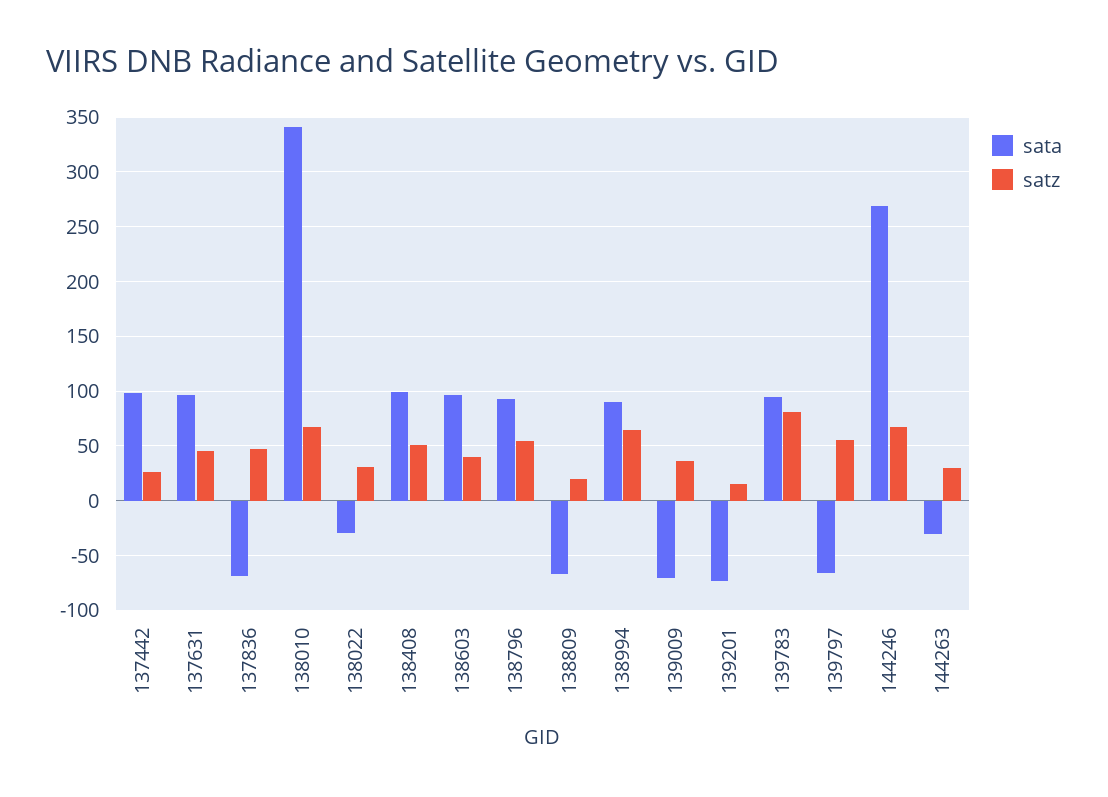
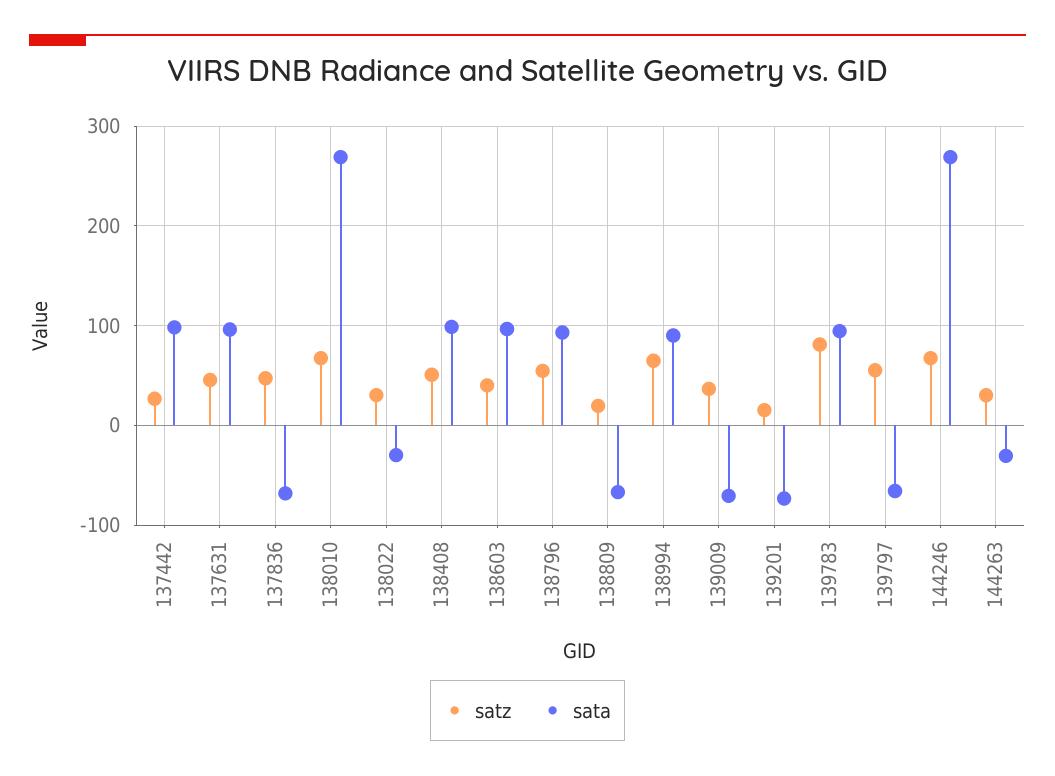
sata, 138010: 340 -> 270

